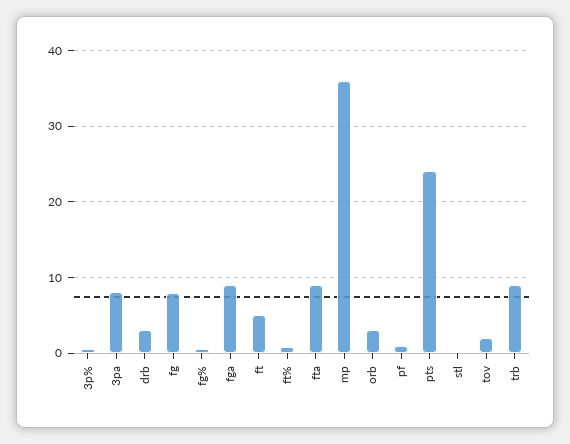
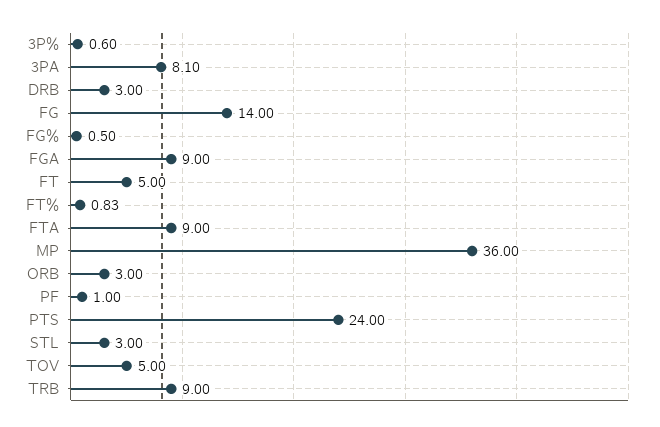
fg: 8 -> 14
stl: 0 -> 3
tov: 2 -> 5

